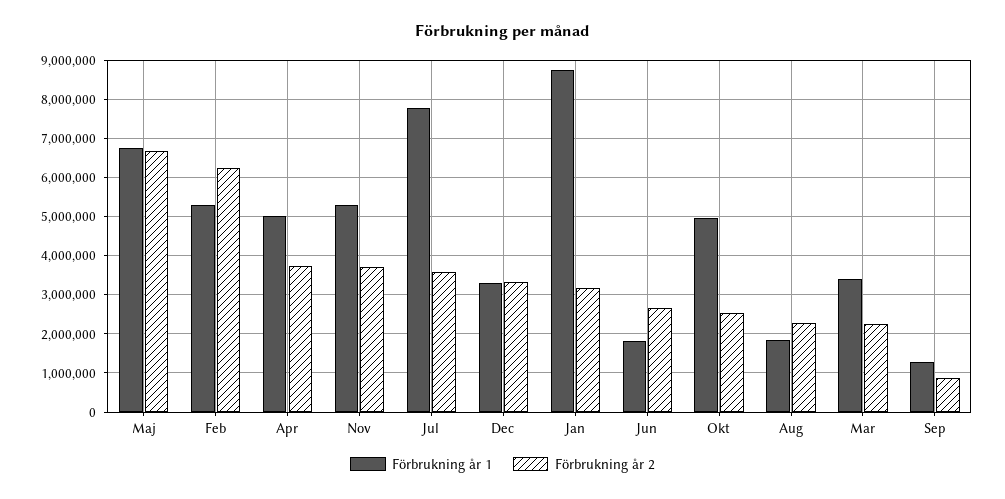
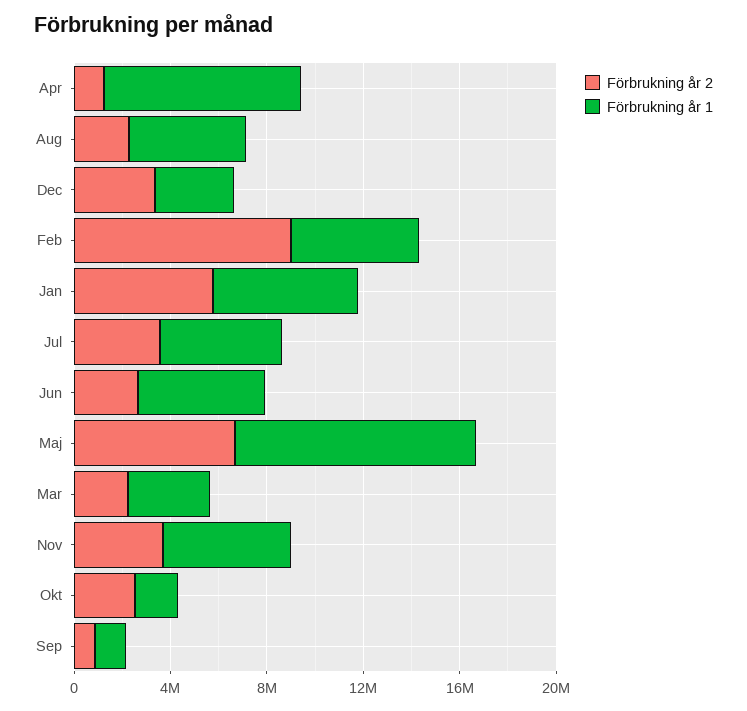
Förbrukning år 1, Maj: 6800000 -> 10000000
Förbrukning år 2, Feb: 6200000 -> 9000000
Förbrukning år 1, Apr: 5000000 -> 8000000
Förbrukning år 2, Apr: 3800000 -> 1000000
Förbrukning år 1, Jul: 7800000 -> 5000000
Förbrukning år 1, Jan: 8800000 -> 6000000
Förbrukning år 2, Jan: 3200000 -> 6000000
Förbrukning år 1, Jun: 1800000 -> 5000000
Förbrukning år 1, Okt: 5000000 -> 2000000
Förbrukning år 1, Aug: 1800000 -> 5000000

